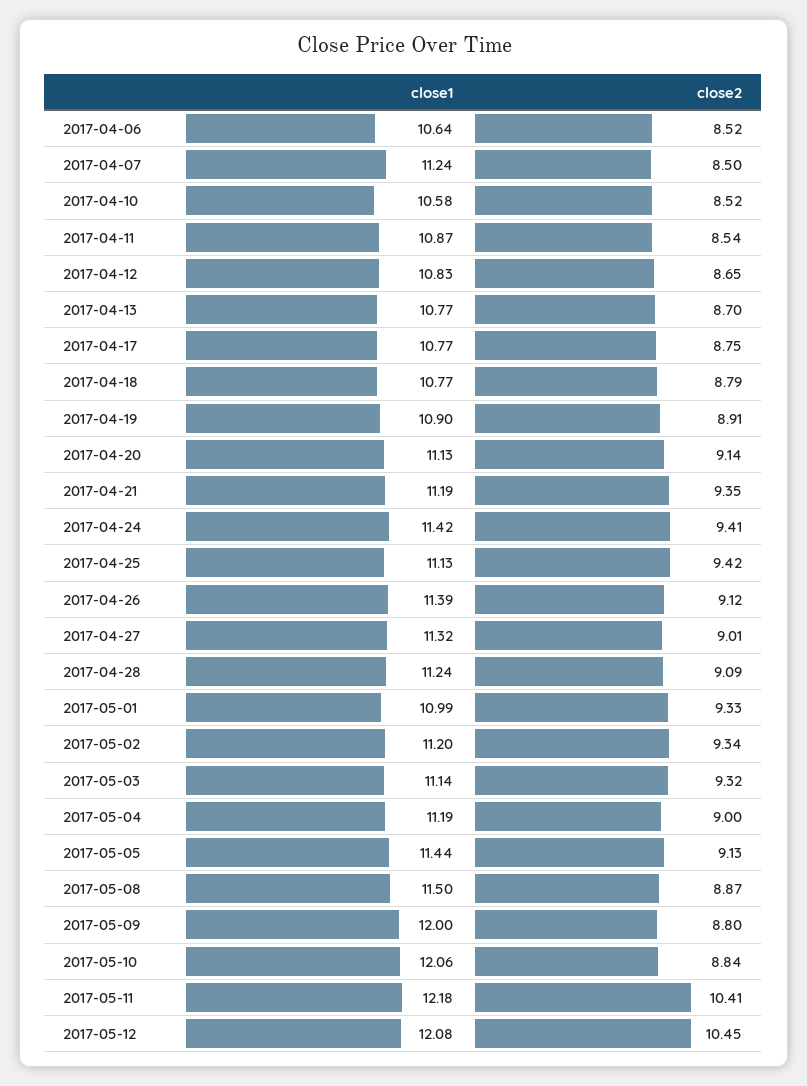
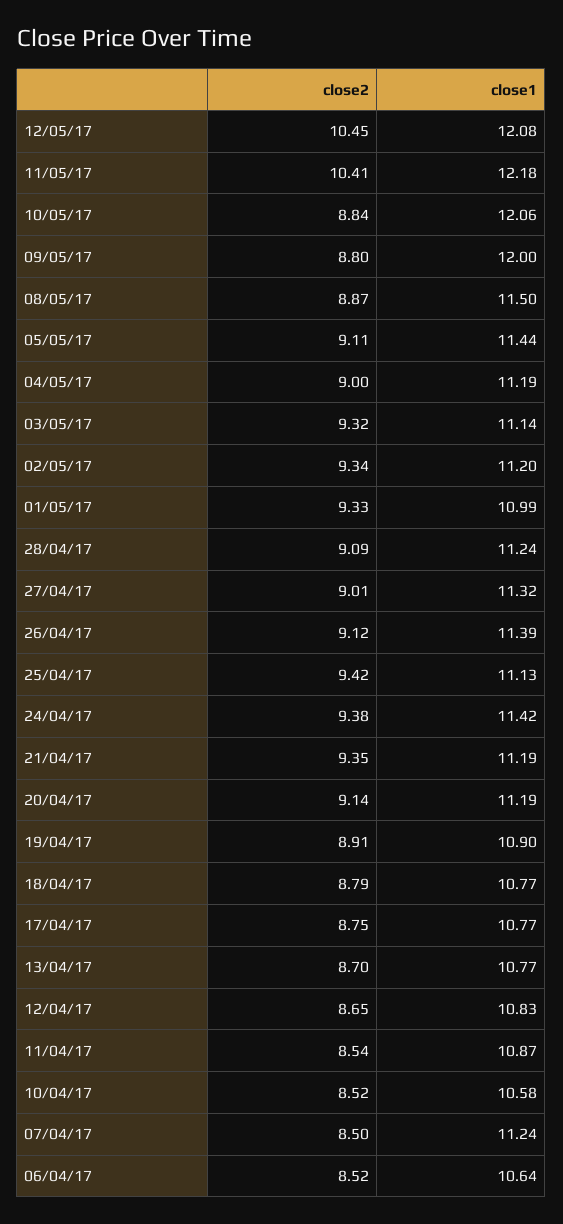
close1, 2017-04-20: 11.13 -> 11.19
close2, 2017-04-24: 9.41 -> 9.38
close2, 2017-05-05: 9.13 -> 9.11

